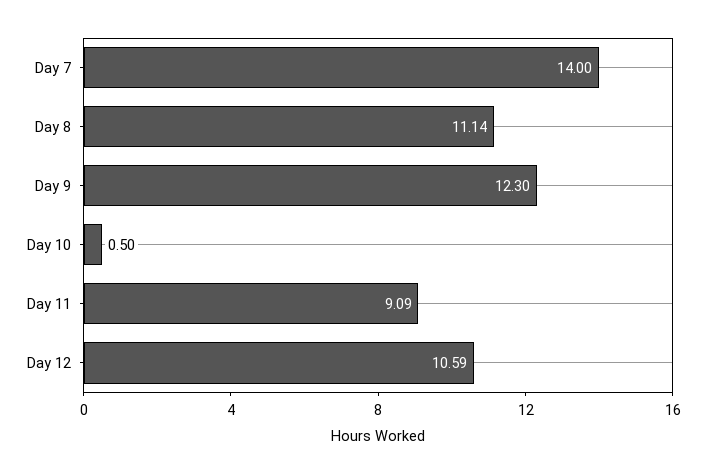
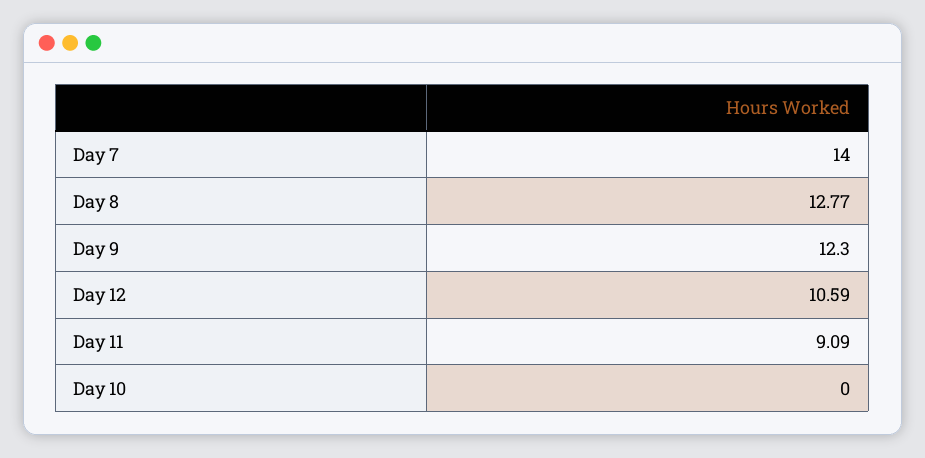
Day 8: 11.14 -> 12.77
Day 10: 0.5 -> 0

